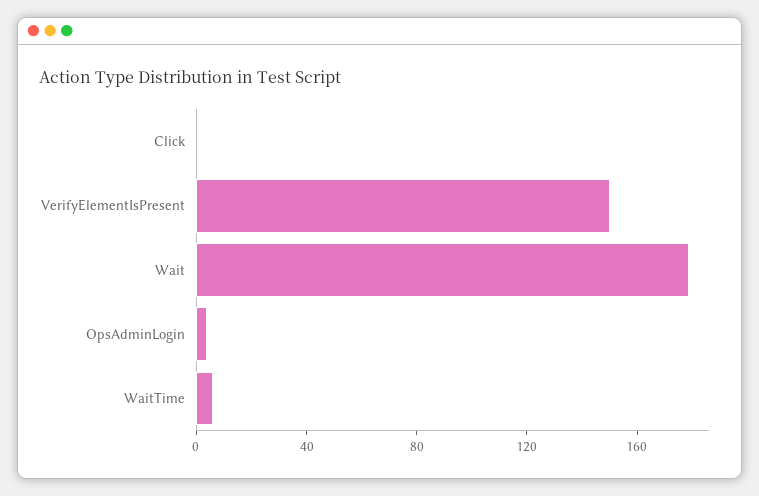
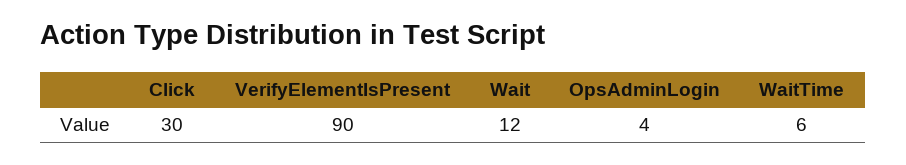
Click: 0 -> 30
VerifyElementIsPresent: 150 -> 90
Wait: 180 -> 12

